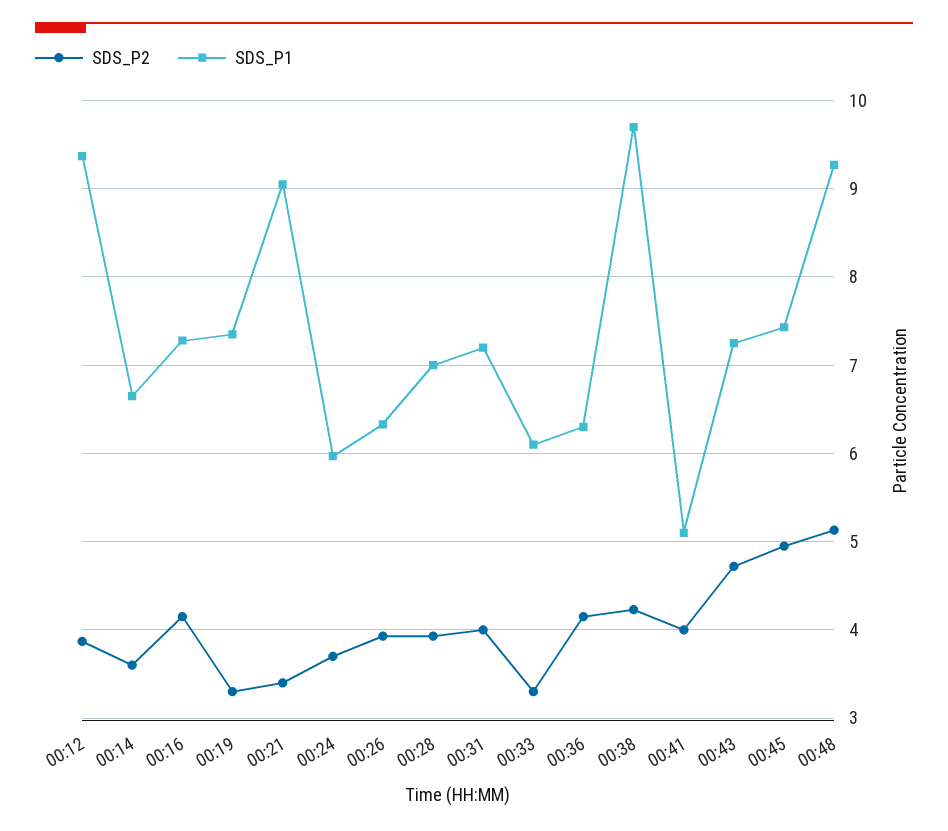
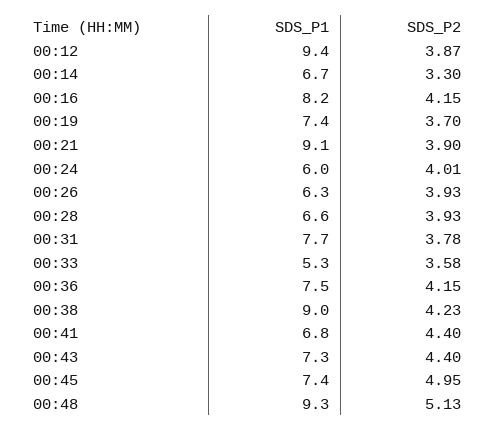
SDS_P2, 00:14: 3.6 -> 3.3
SDS_P1, 00:16: 7.3 -> 8.2
SDS_P2, 00:19: 3.3 -> 3.7
SDS_P2, 00:21: 3.4 -> 3.9
SDS_P2, 00:24: 3.7 -> 4.01
SDS_P1, 00:28: 7 -> 6.6
SDS_P2, 00:31: 4 -> 3.78
SDS_P1, 00:31: 7.2 -> 7.7
SDS_P2, 00:33: 3.3 -> 3.58
SDS_P1, 00:33: 6.1 -> 5.3
SDS_P1, 00:36: 6.3 -> 7.5
SDS_P1, 00:38: 9.7 -> 9
SDS_P2, 00:41: 4 -> 4.4
SDS_P1, 00:41: 5.1 -> 6.8
SDS_P2, 00:43: 4.7 -> 4.4

